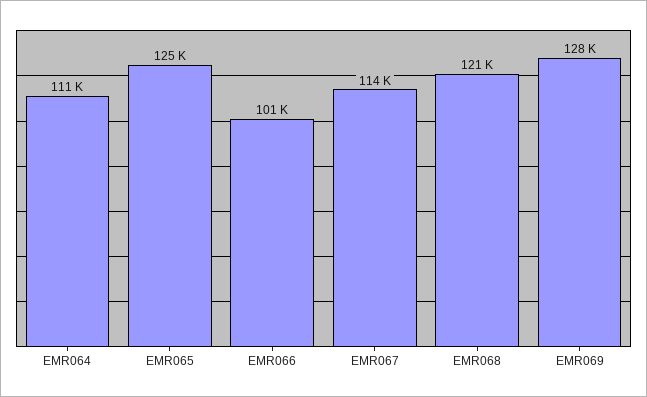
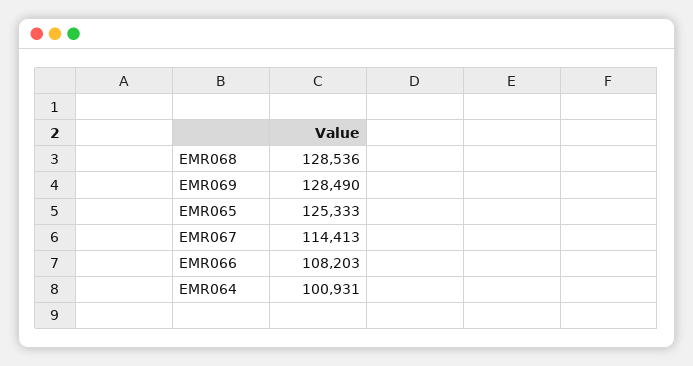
EMR064: 111000 -> 100931
EMR066: 101000 -> 108203
EMR068: 121000 -> 128536

